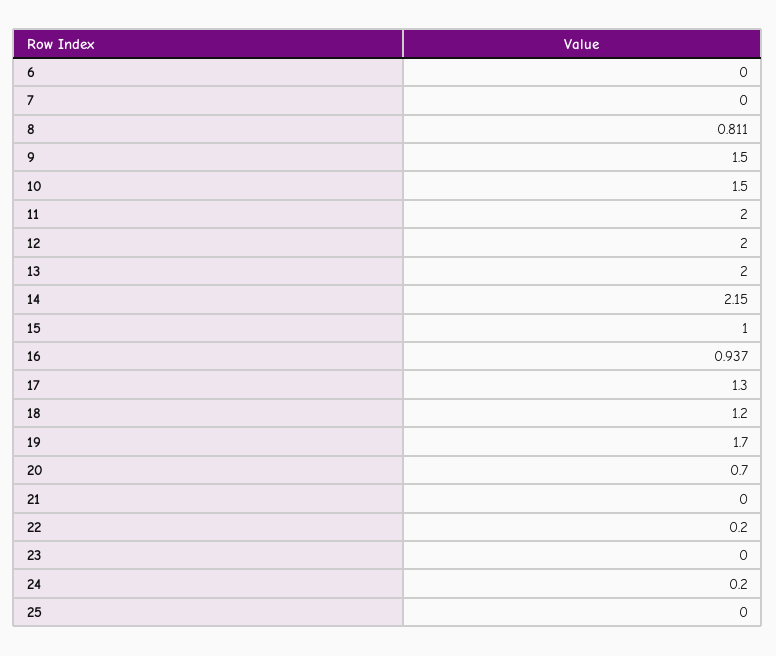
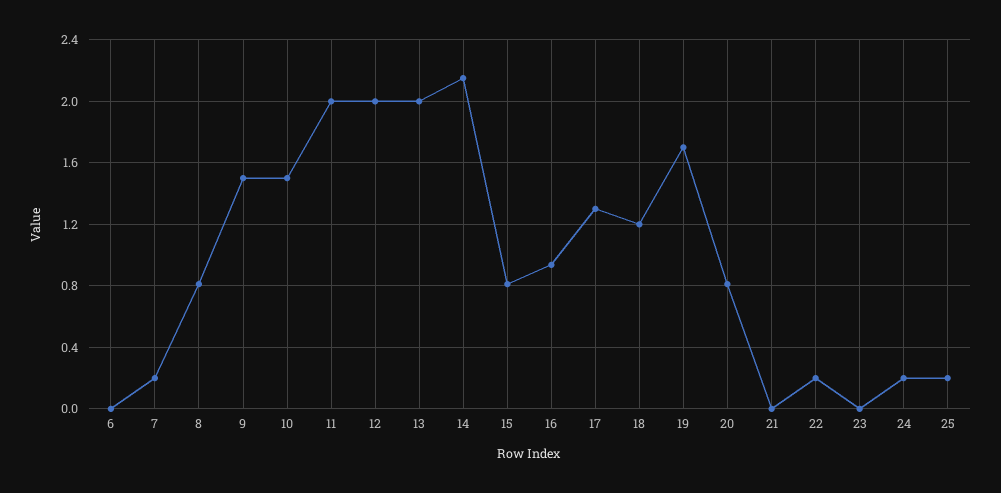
7: 0 -> 0.2
15: 1 -> 0.8
20: 0.7 -> 0.8
25: 0 -> 0.2

